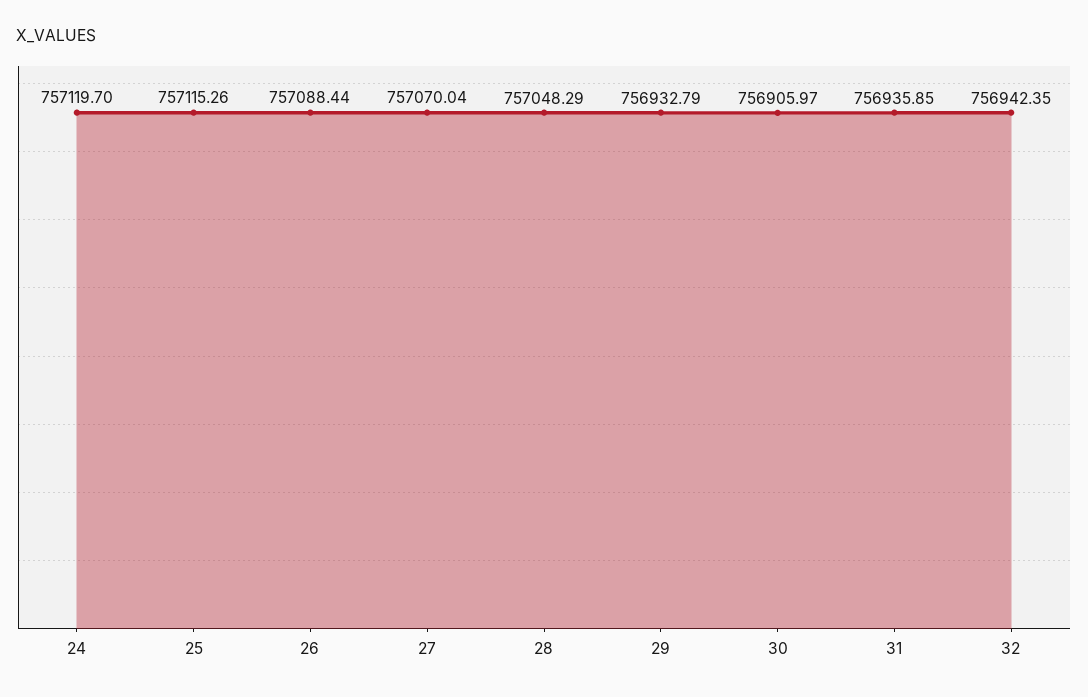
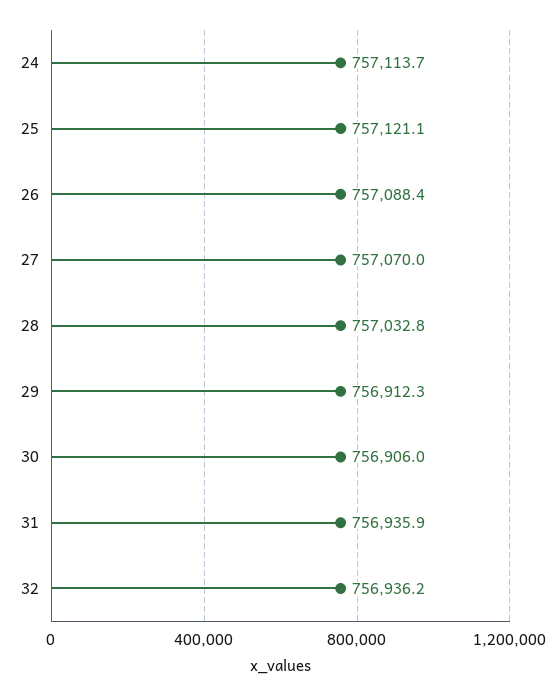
24: 757119.7 -> 757113.7
25: 757115.26 -> 757121.1
28: 757048.29 -> 757032.8
29: 756932.79 -> 756912.3
32: 756942.35 -> 756936.2

